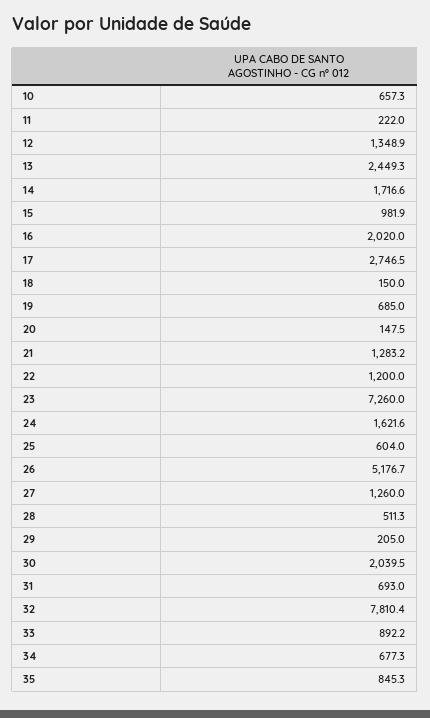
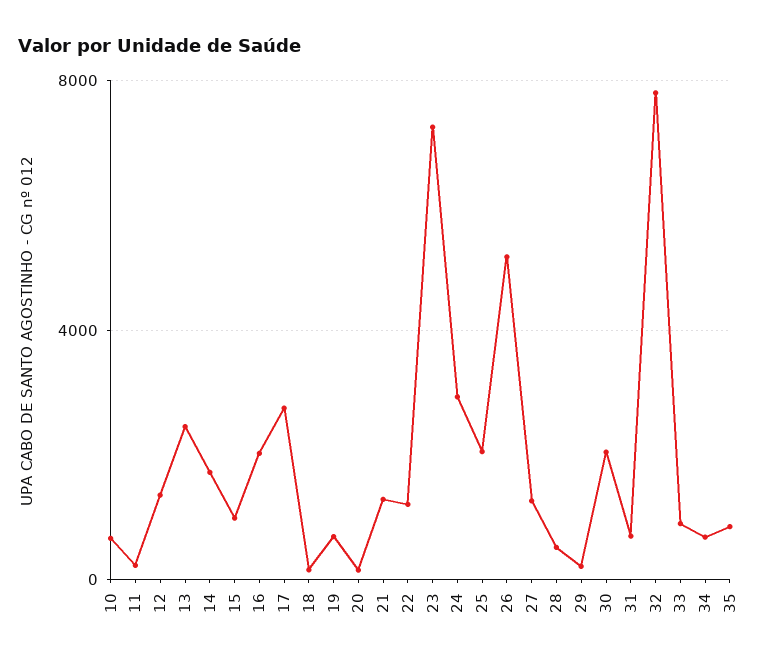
24: 1621.6 -> 3000
25: 604 -> 2000

